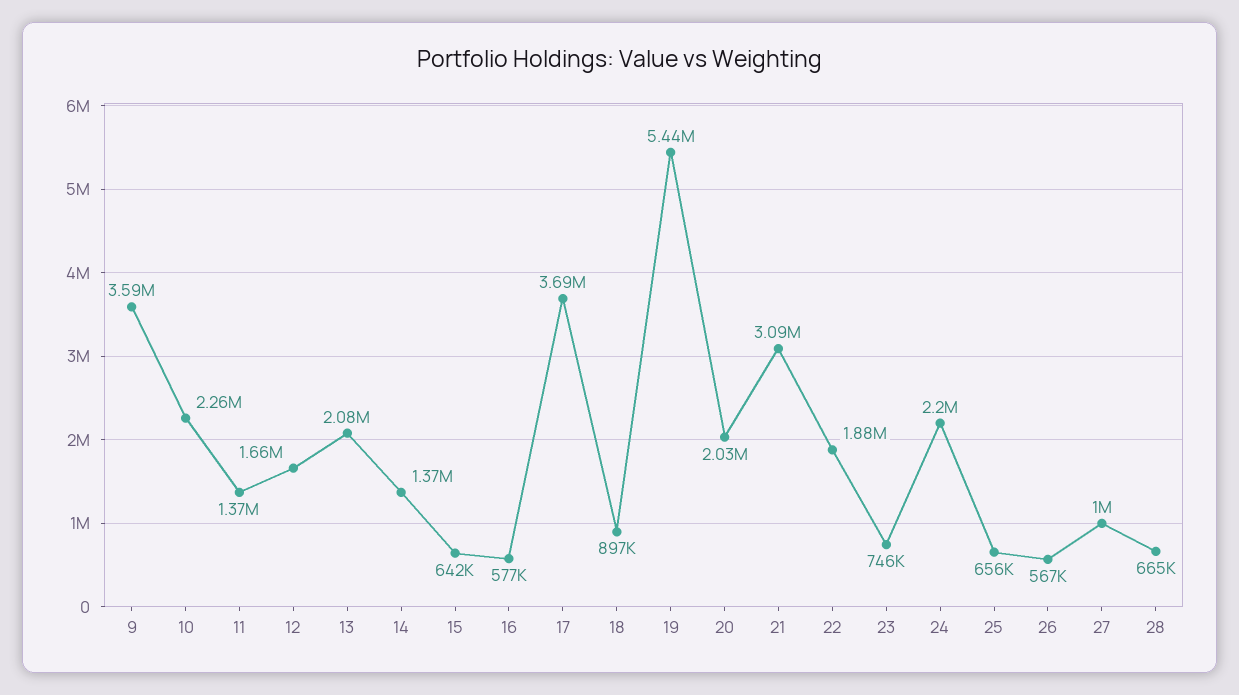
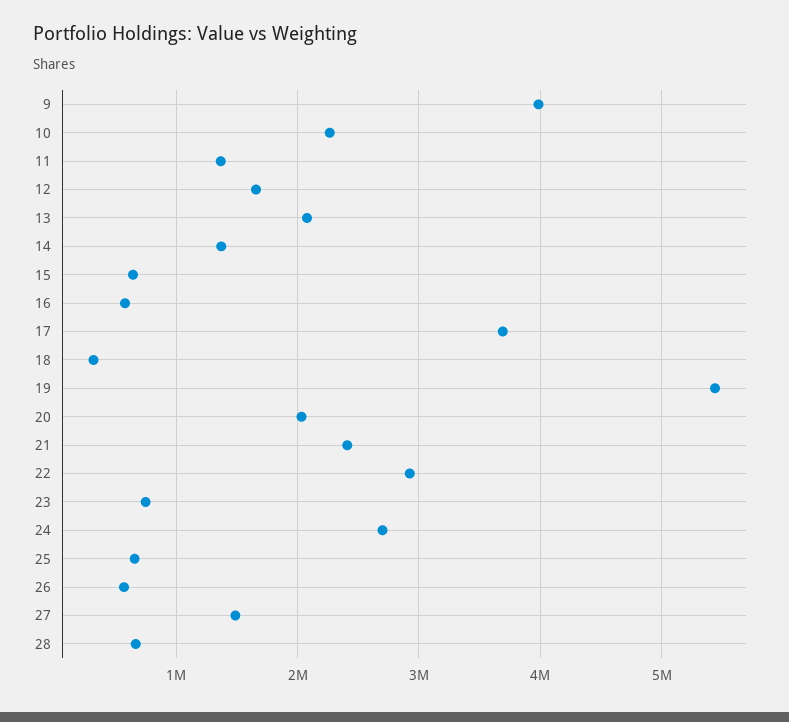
9: 3590000 -> 4000000
18: 897000 -> 300000
21: 3090000 -> 2400000
22: 1880000 -> 2900000
24: 2200000 -> 2700000
27: 1000000 -> 1500000

